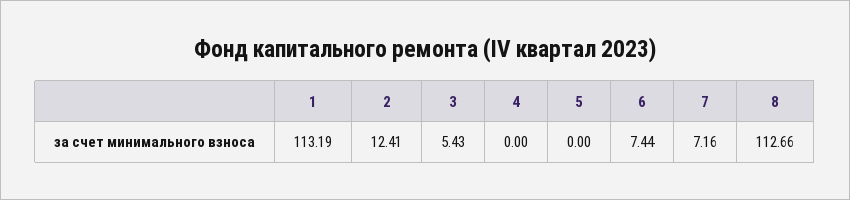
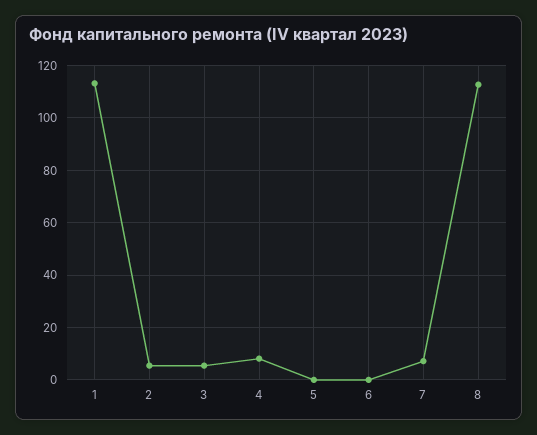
2: 12.41 -> 5
4: 0 -> 7.5
6: 7.44 -> 0

